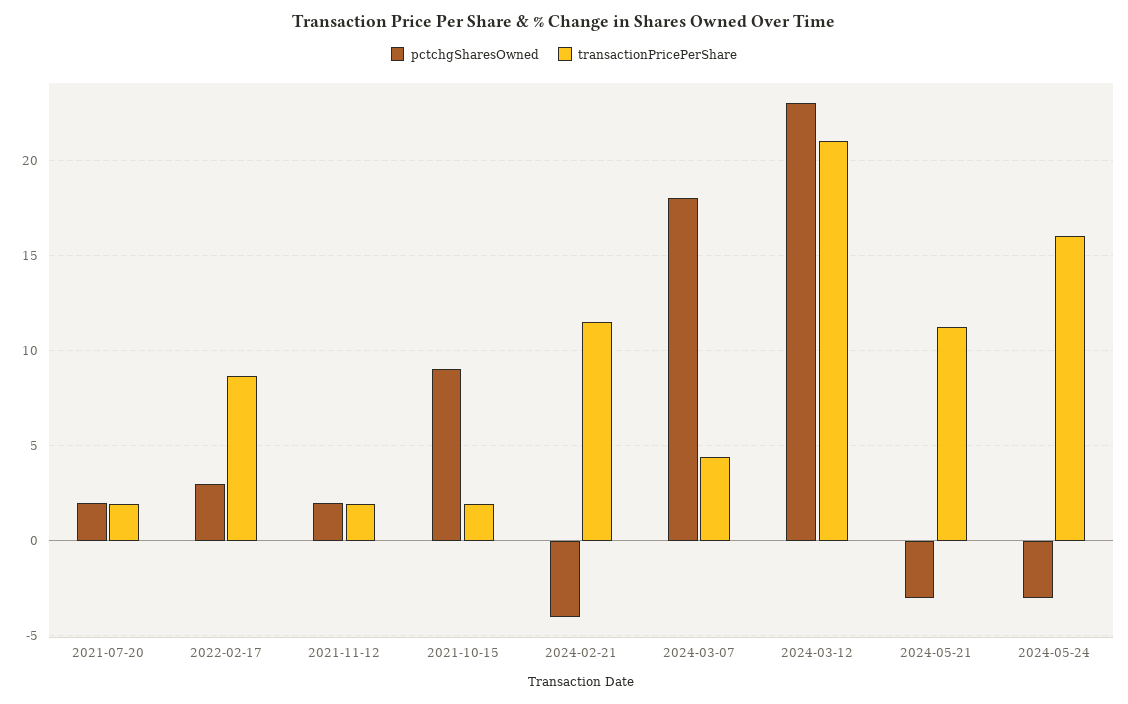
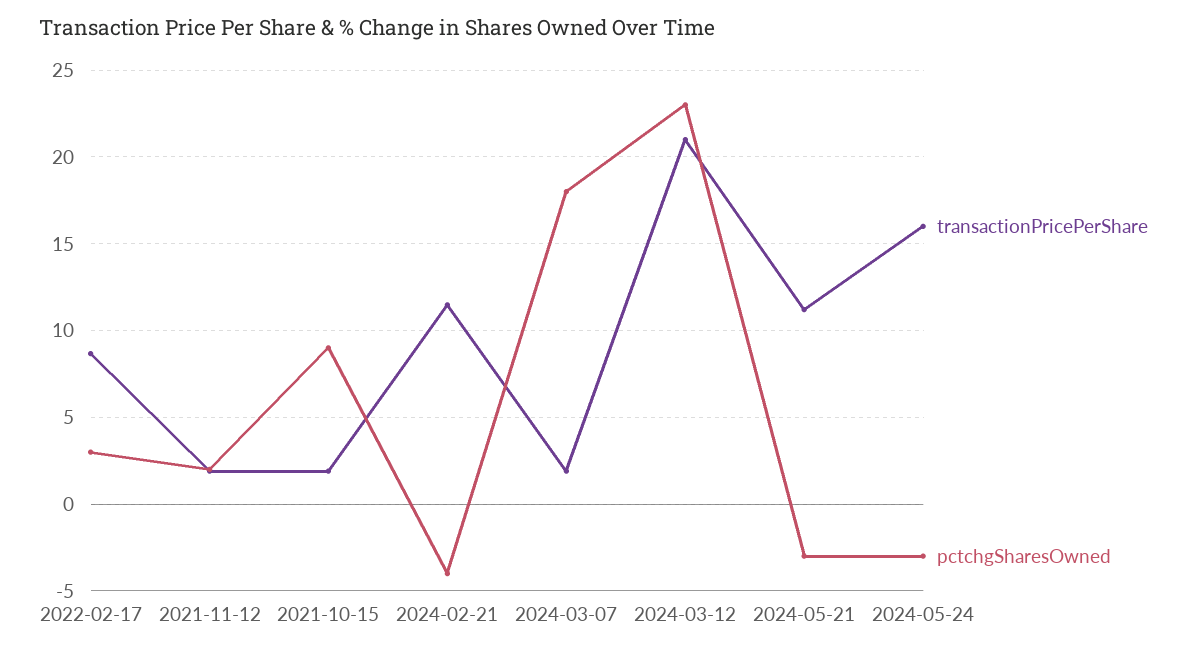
pctchgSharesOwned, 2021-07-20: 2 -> none
transactionPricePerShare, 2021-07-20: 2 -> none
transactionPricePerShare, 2024-03-07: 4.5 -> 2

